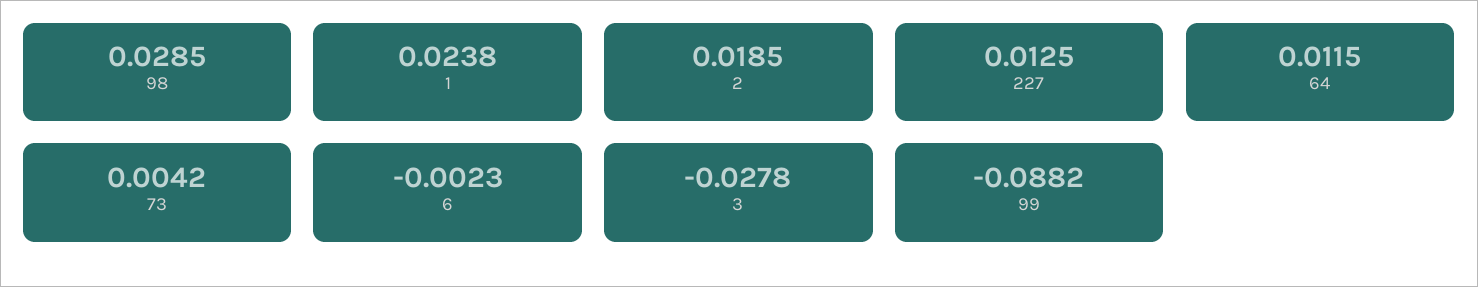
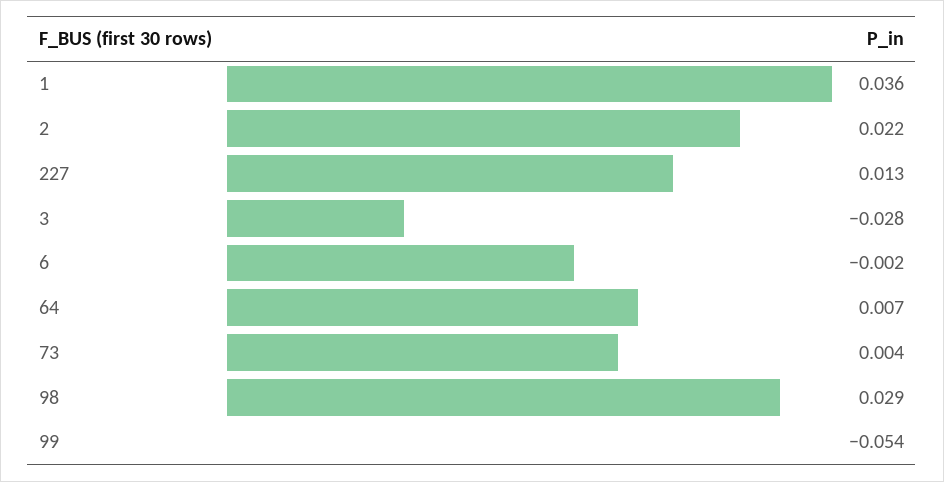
1: 0.0238 -> 0.036
2: 0.0185 -> 0.022
64: 0.0115 -> 0.007
99: -0.0882 -> -0.054

